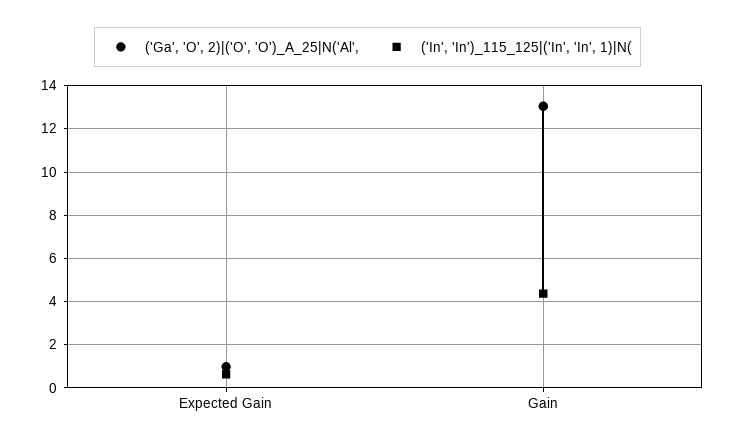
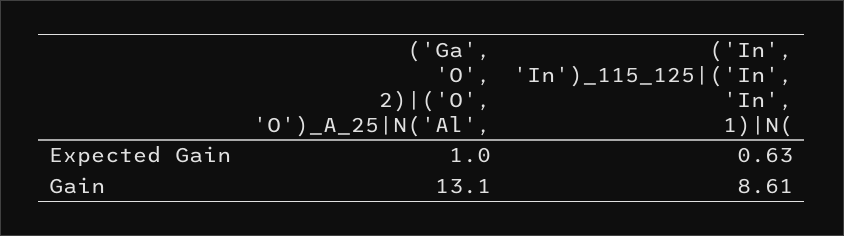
('In', 'In')_115_125|('In', 'In', 1)|N(, Gain: 4.5 -> 8.61

